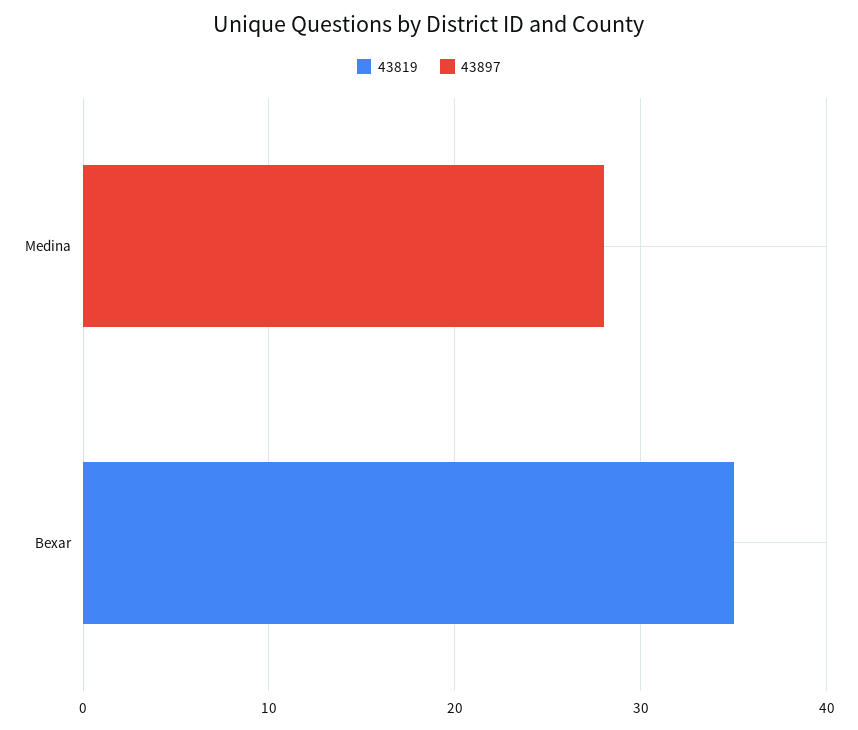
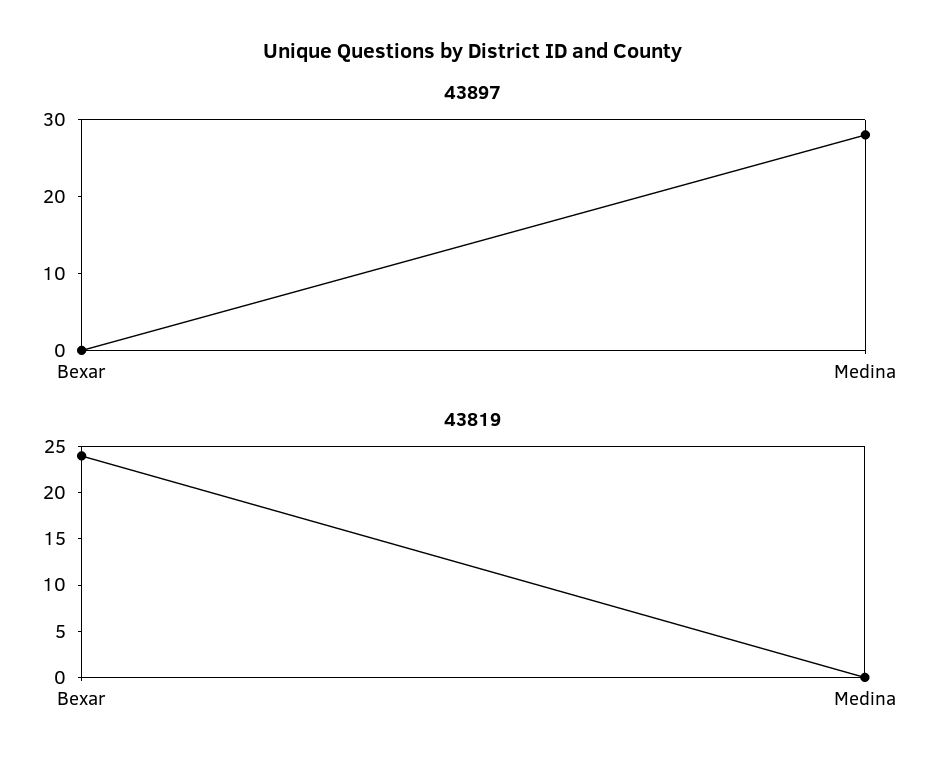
43819, Bexar: 35 -> 24

